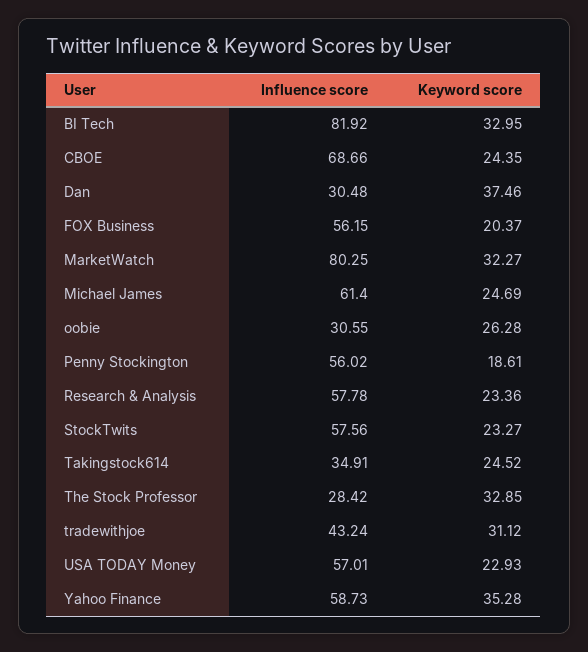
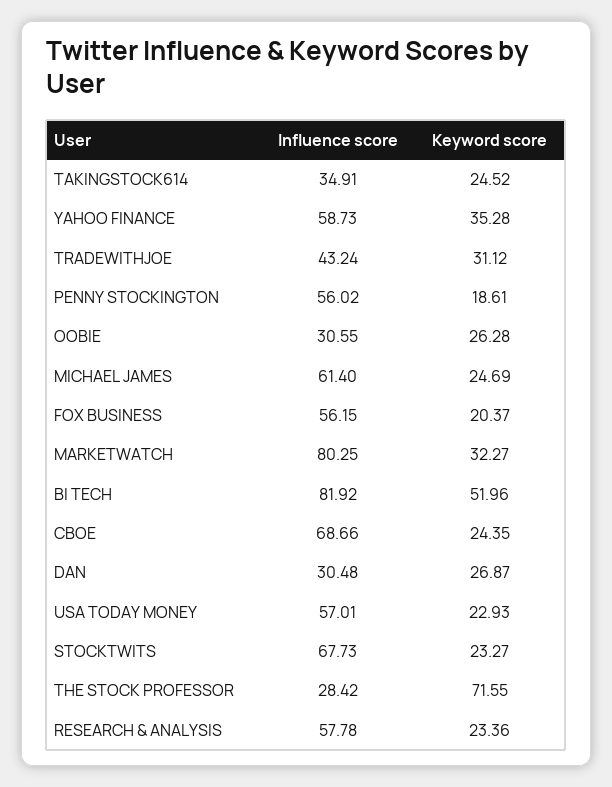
Keyword score, BI Tech: 32.95 -> 51.96
Keyword score, Dan: 37.46 -> 26.87
Influence score, StockTwits: 57.56 -> 67.73
Keyword score, The Stock Professor: 32.85 -> 71.55

